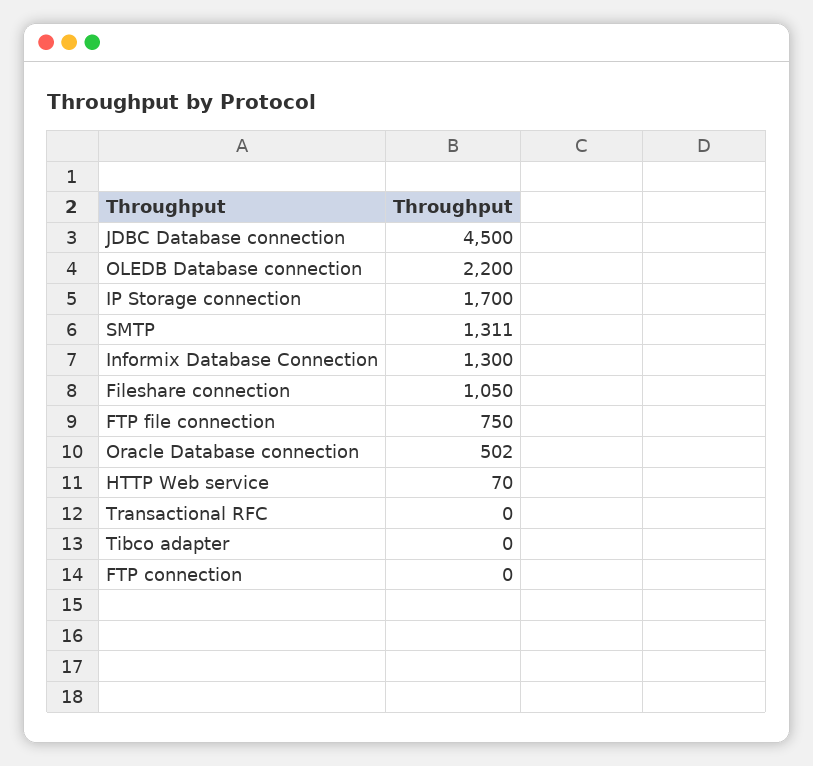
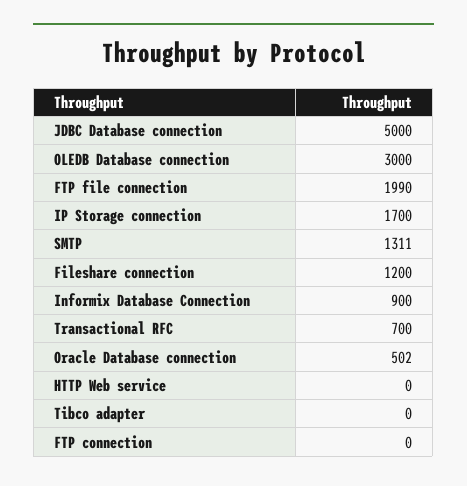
JDBC Database connection: 4500 -> 5000
OLEDB Database connection: 2200 -> 3000
Informix Database Connection: 1300 -> 900
Fileshare connection: 1050 -> 1200
FTP file connection: 750 -> 1990
HTTP Web service: 70 -> 0
Transactional RFC: 0 -> 700

